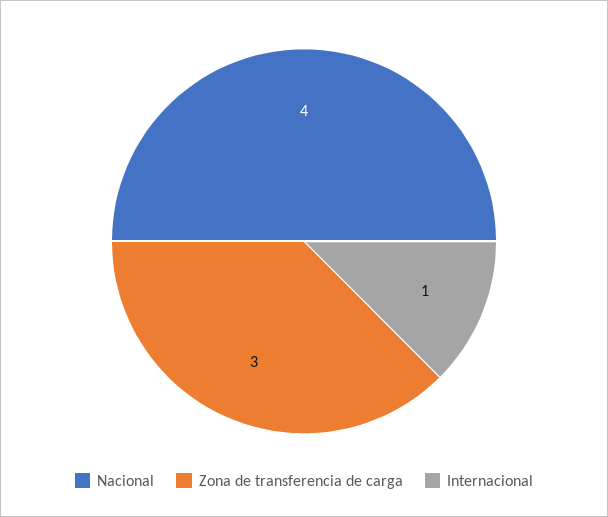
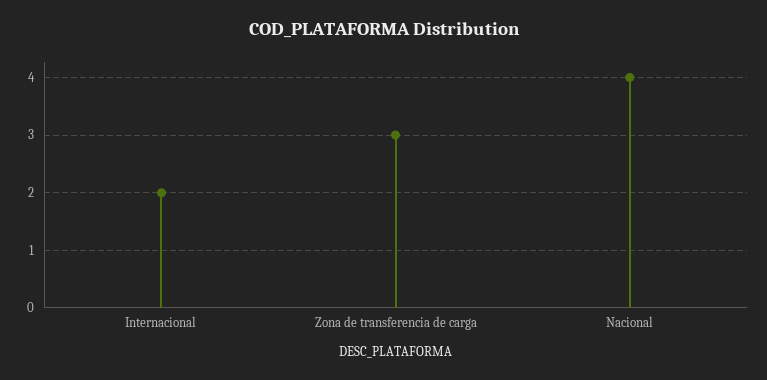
Internacional: 1 -> 2

